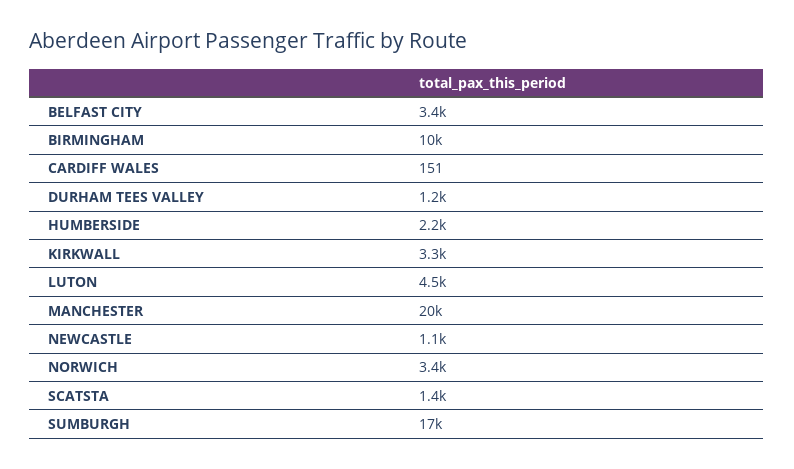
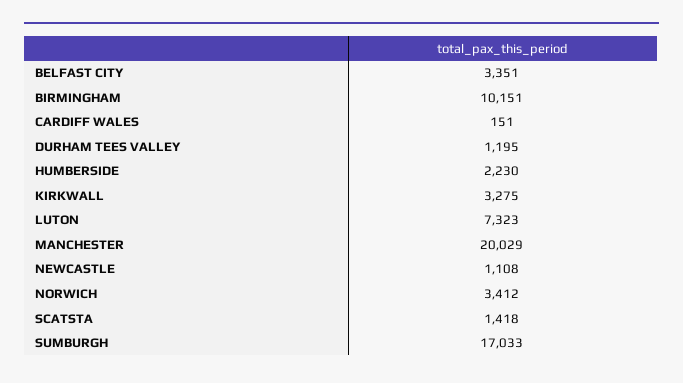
LUTON: 4500 -> 7323

